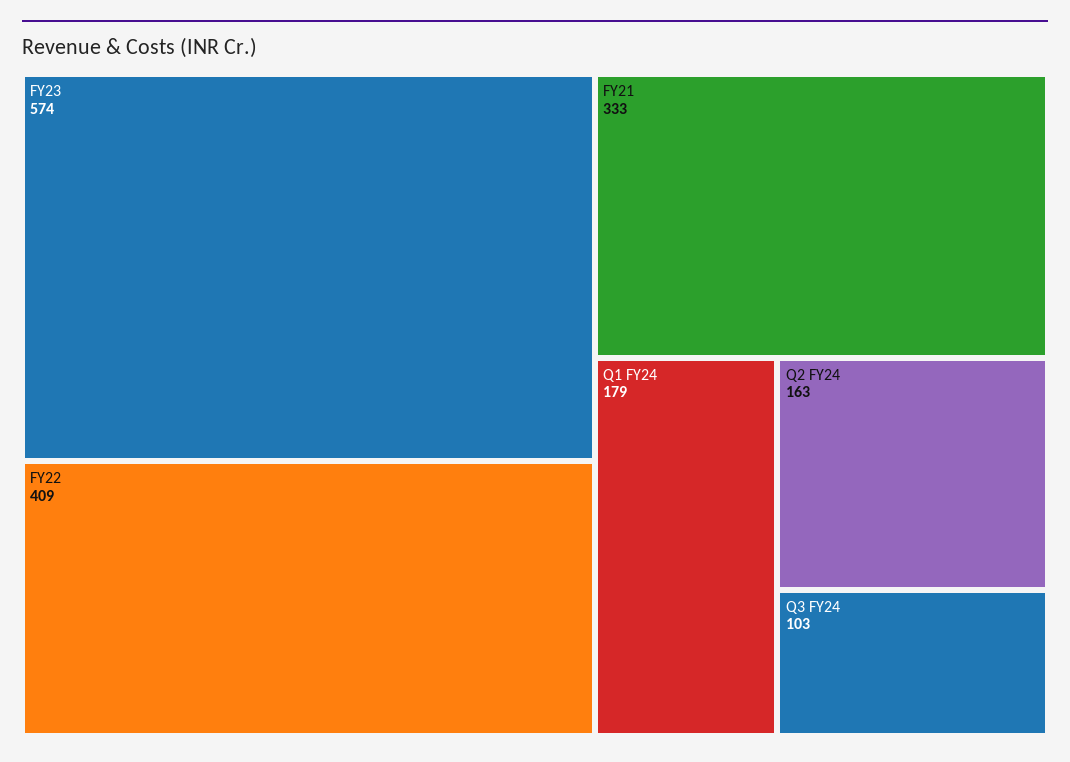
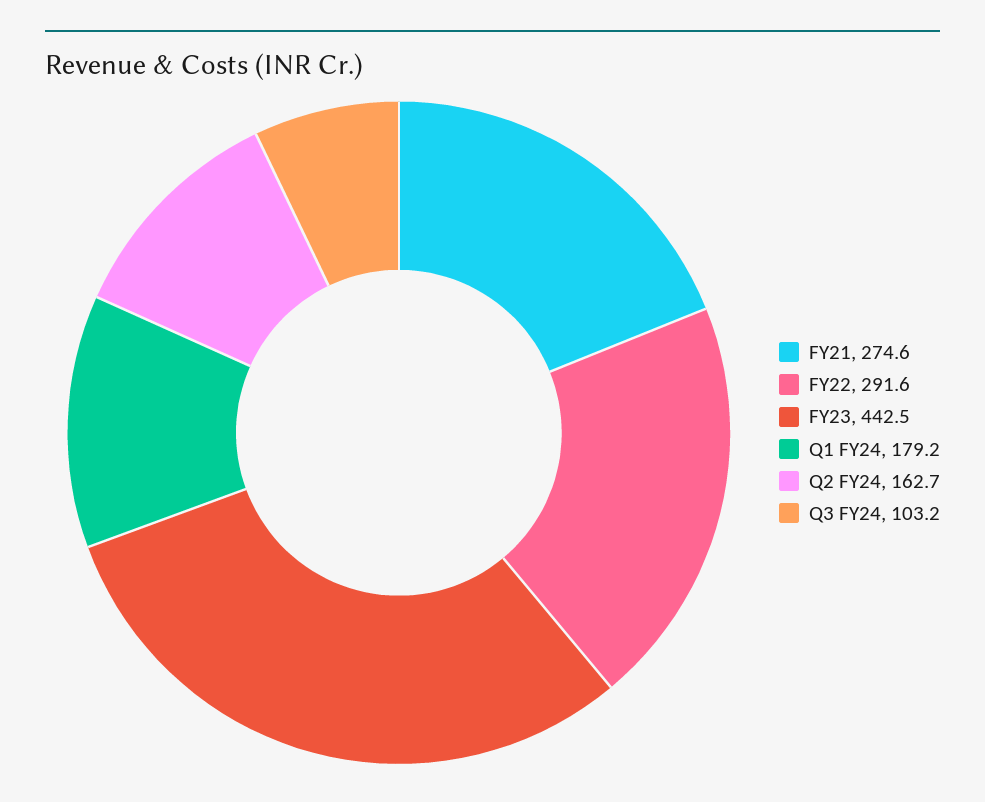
FY23: 574 -> 442.5
FY22: 409 -> 291.6
FY21: 333 -> 274.6

